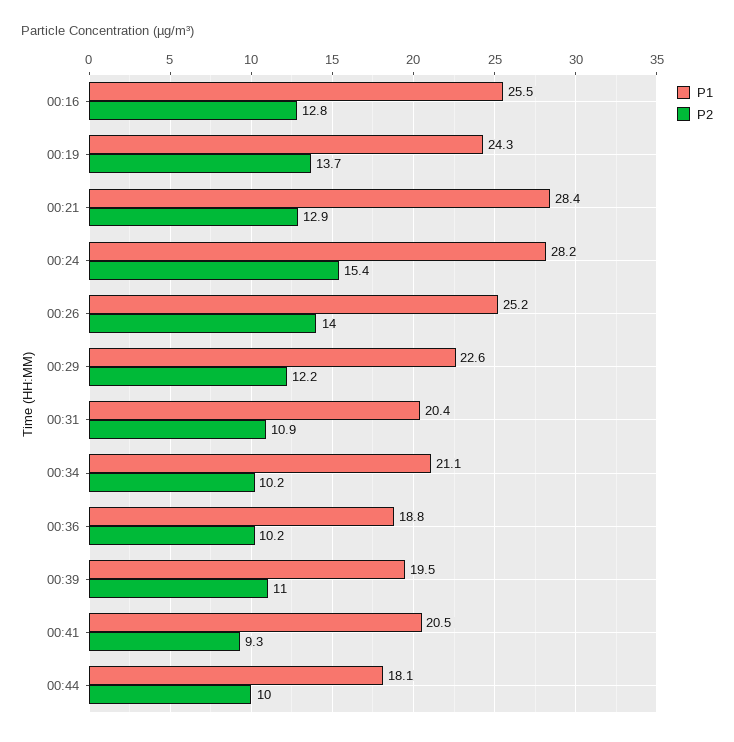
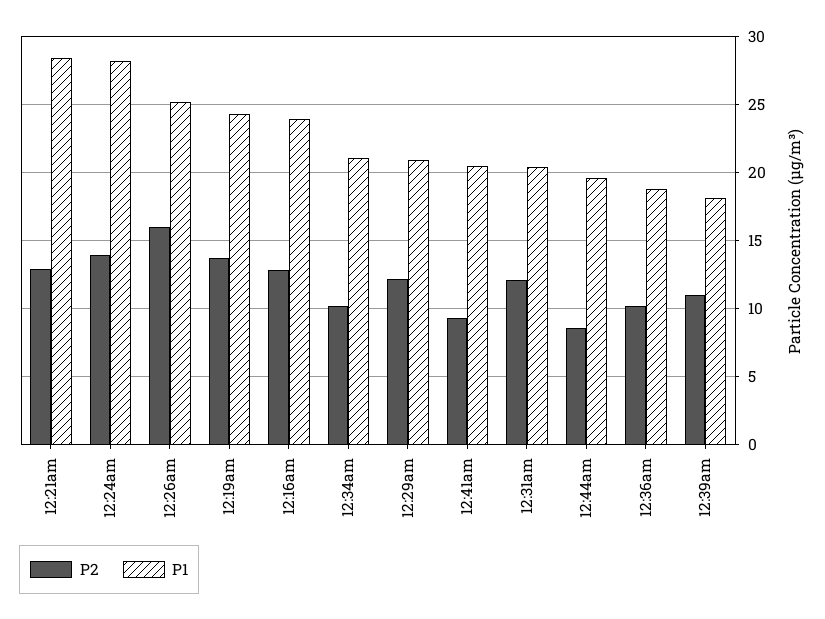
P1, 00:16: 25.5 -> 24
P2, 00:24: 15.4 -> 14
P2, 00:26: 14 -> 16
P1, 00:29: 22.6 -> 21
P2, 00:31: 10.9 -> 12
P1, 00:39: 19.5 -> 18
P1, 00:44: 18.1 -> 19.5
P2, 00:44: 10 -> 8.5

